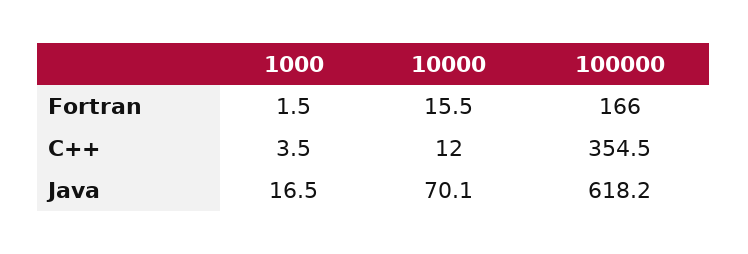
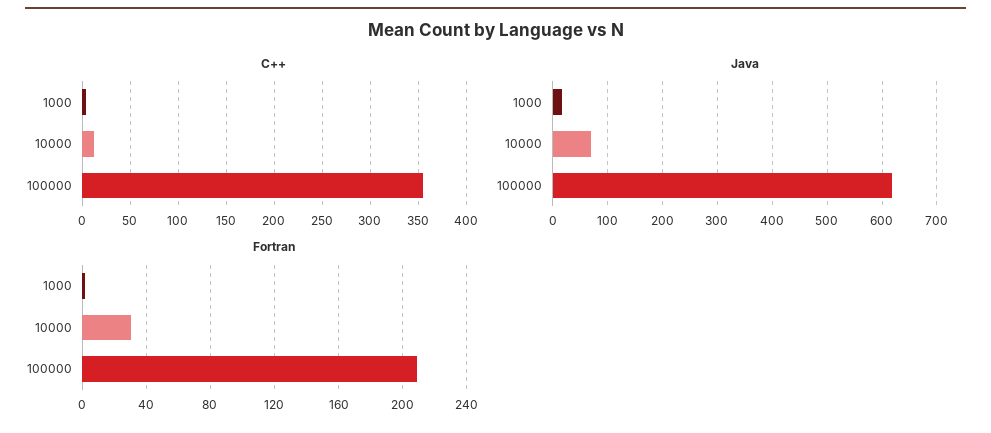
Fortran, 10000: 15.5 -> 30
Fortran, 100000: 166 -> 210

